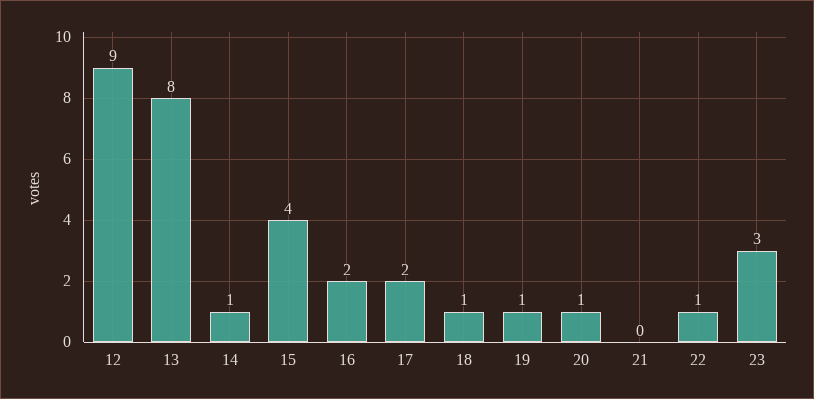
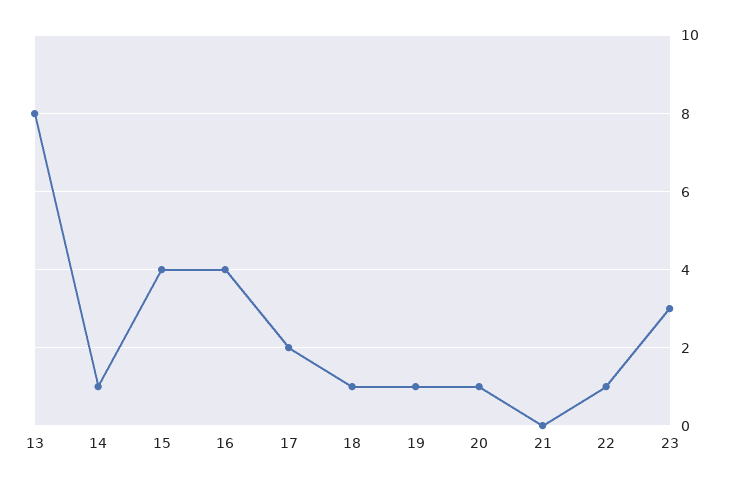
12: 9 -> none
16: 2 -> 4

